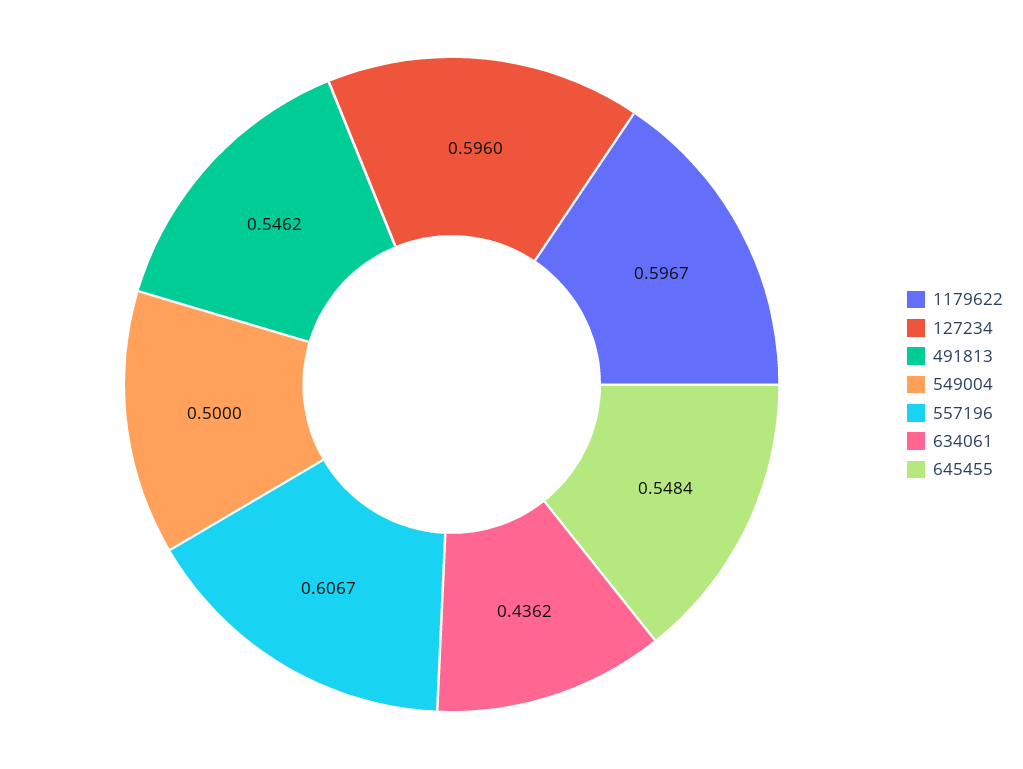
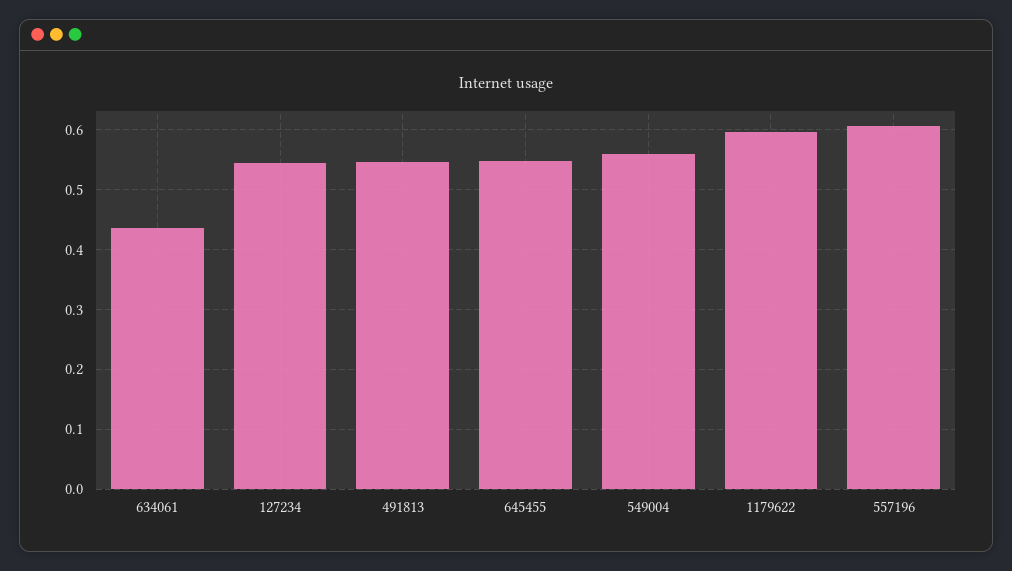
127234: 0.596 -> 0.54
549004: 0.5 -> 0.56

